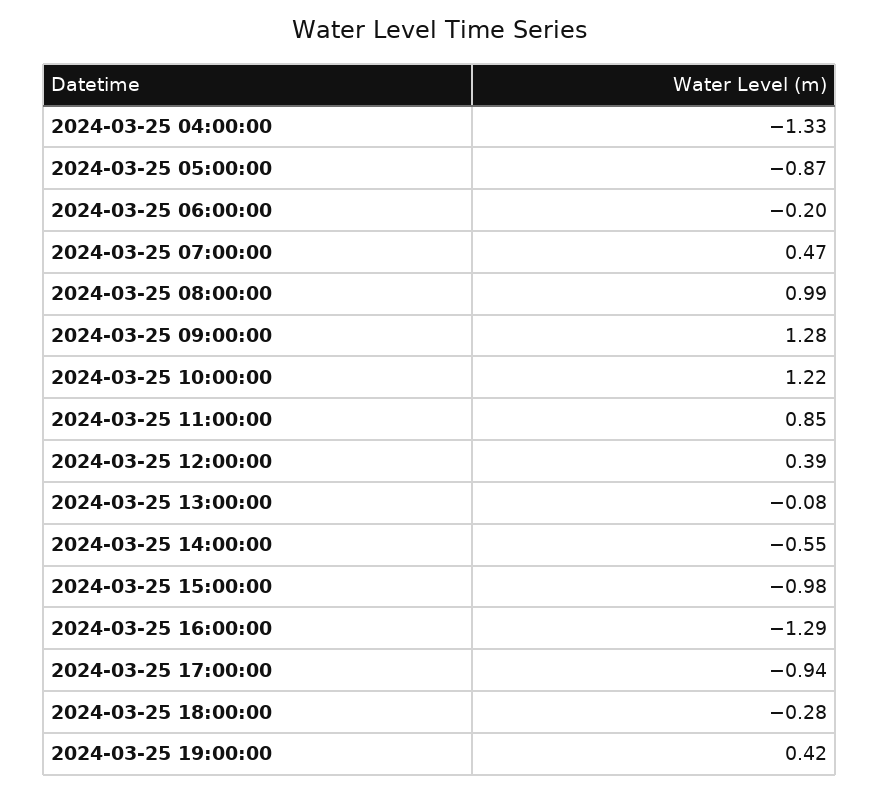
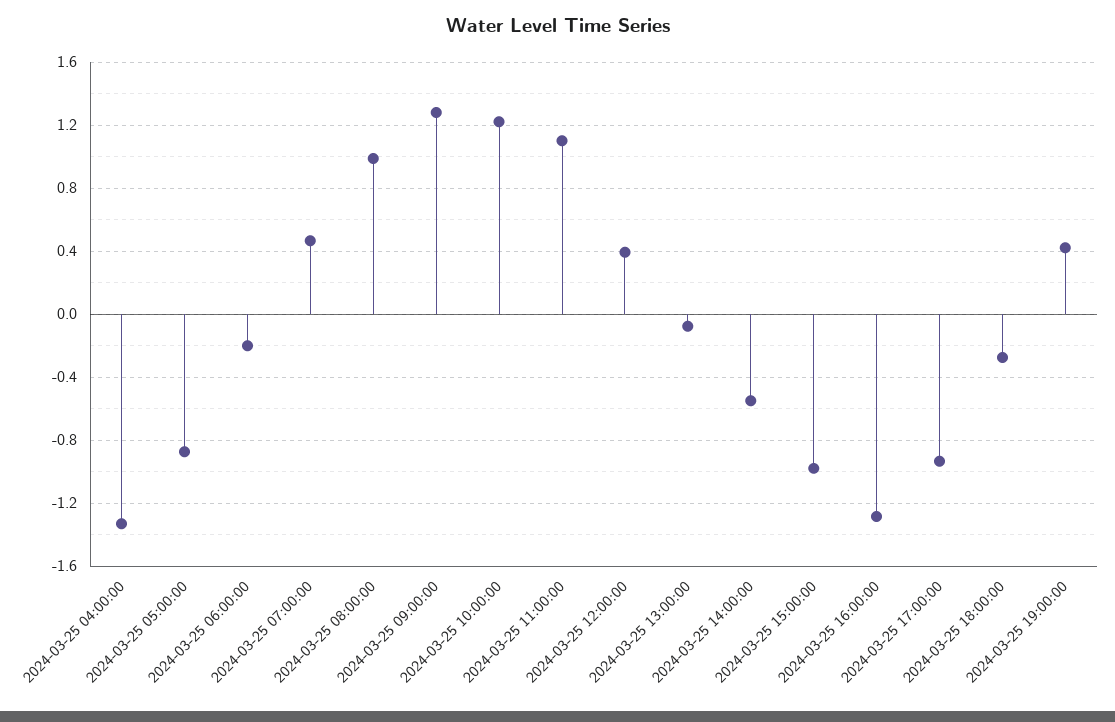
2024-03-25 11:00:00: 0.85 -> 1.1

